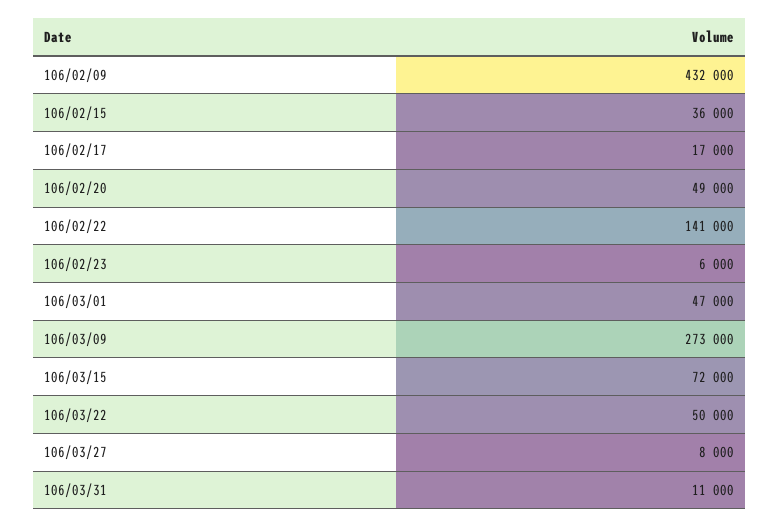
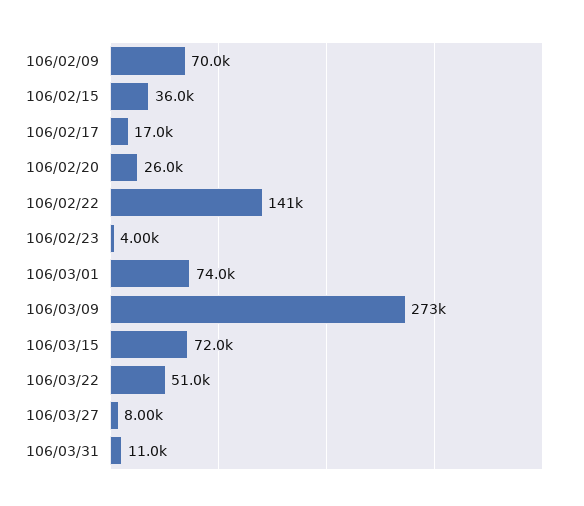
106/02/09: 432000 -> 70000
106/02/20: 49000 -> 26000
106/02/23: 6000 -> 4000
106/03/01: 47000 -> 74000
106/03/22: 50000 -> 51000

